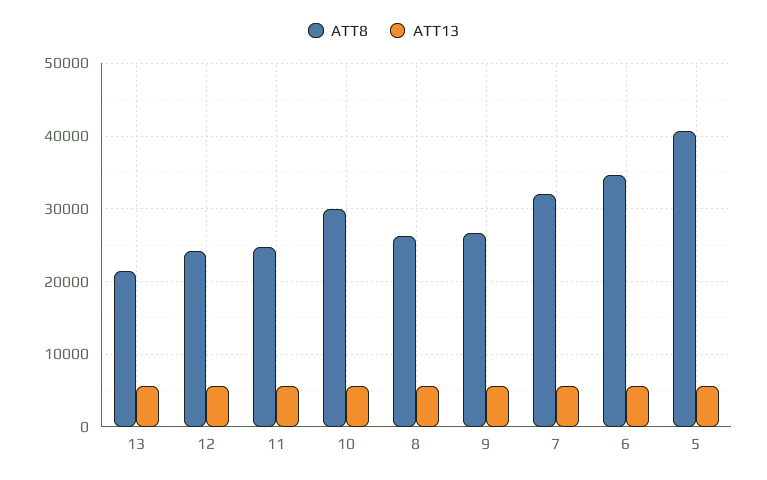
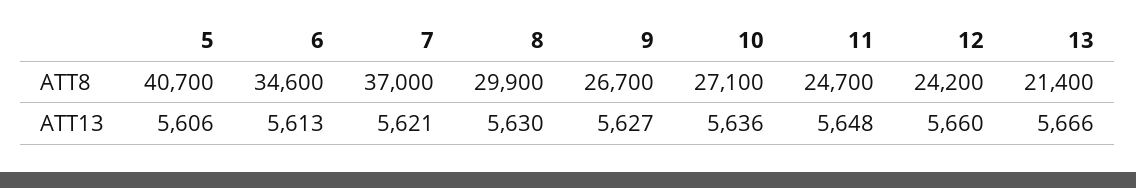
ATT8, 10: 30000 -> 27100
ATT8, 8: 26000 -> 29900
ATT8, 7: 32000 -> 37000

